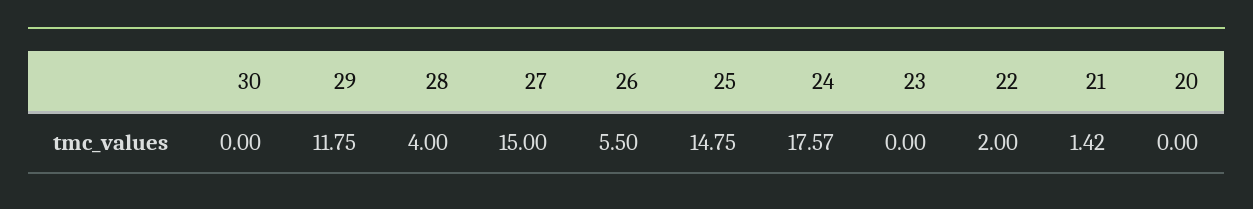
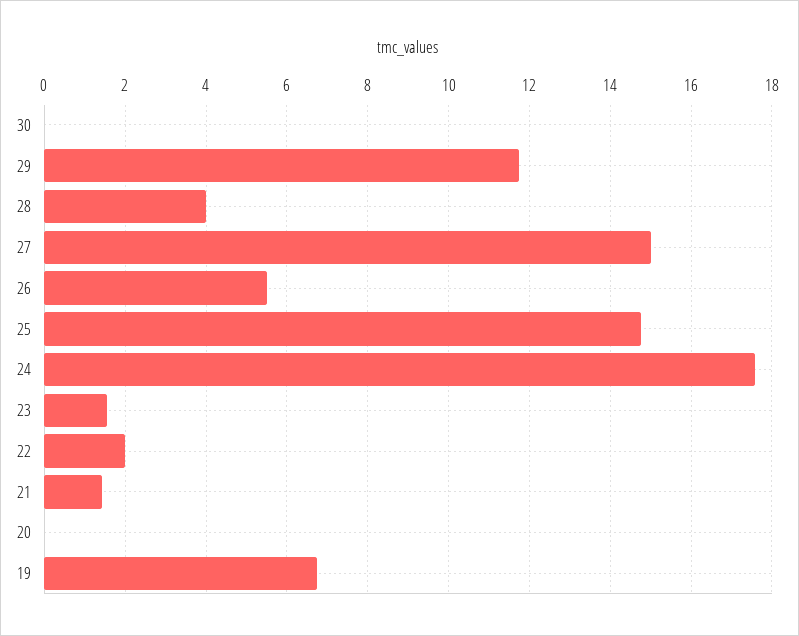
23: 0 -> 1.6
19: none -> 6.8

